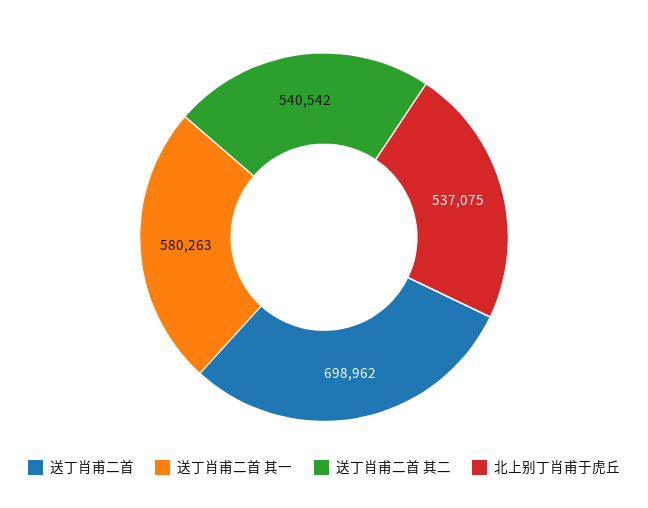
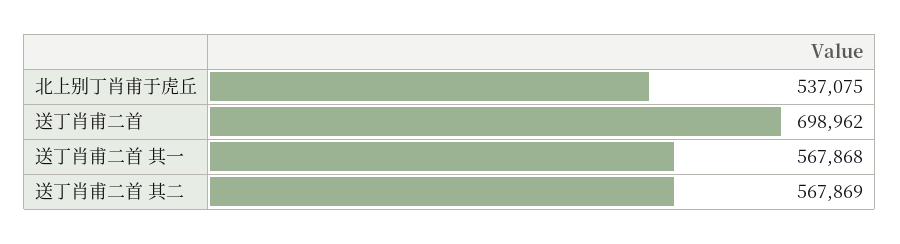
送丁肖甫二首 其一: 580263 -> 567868
送丁肖甫二首 其二: 540542 -> 567869

